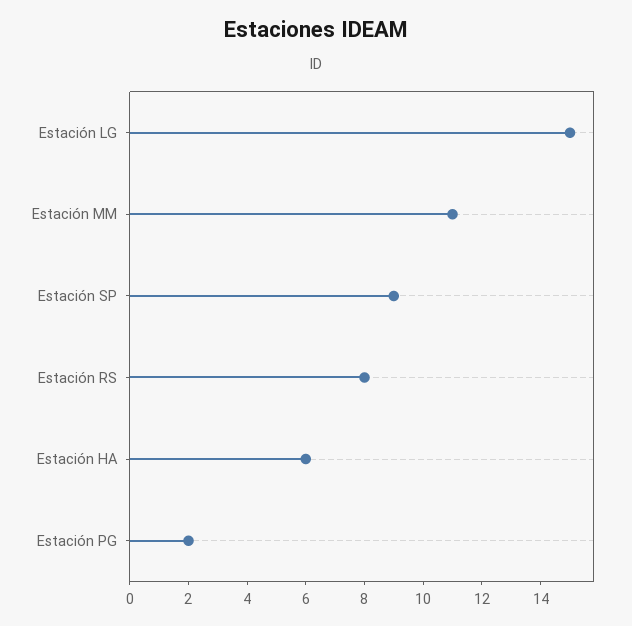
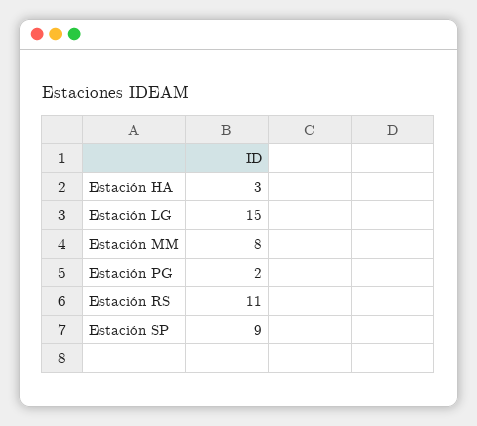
Estación MM: 11 -> 8
Estación RS: 8 -> 11
Estación HA: 6 -> 3

